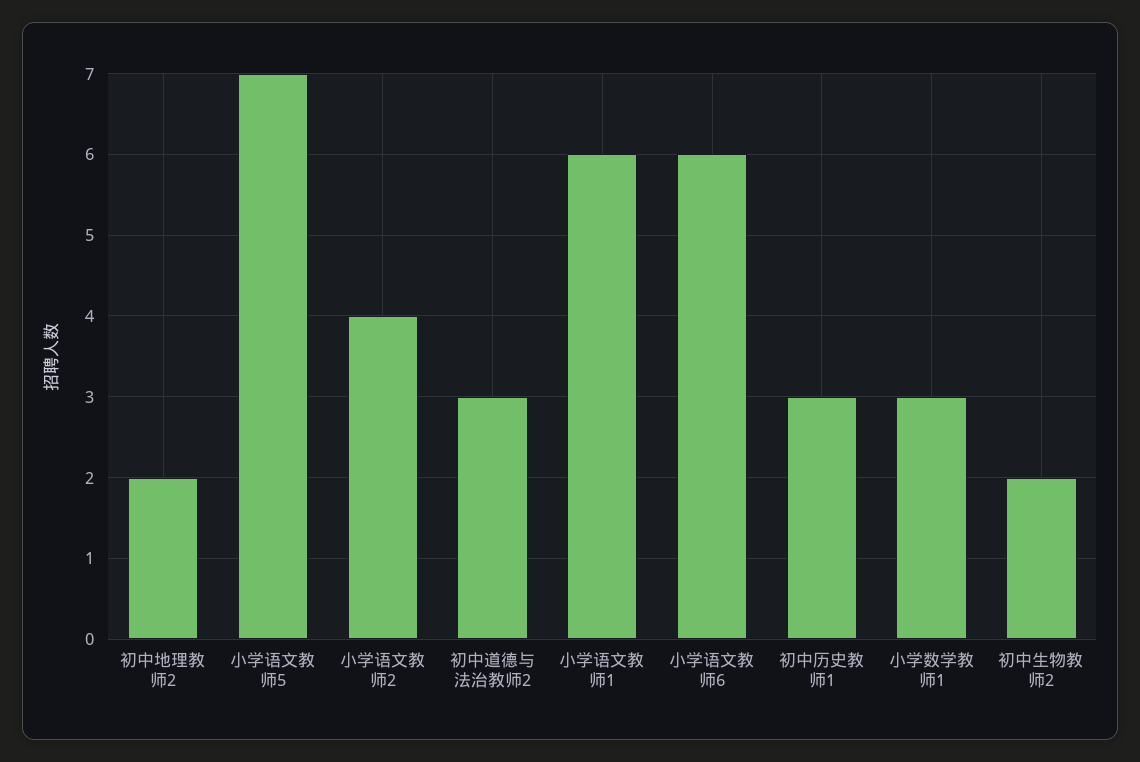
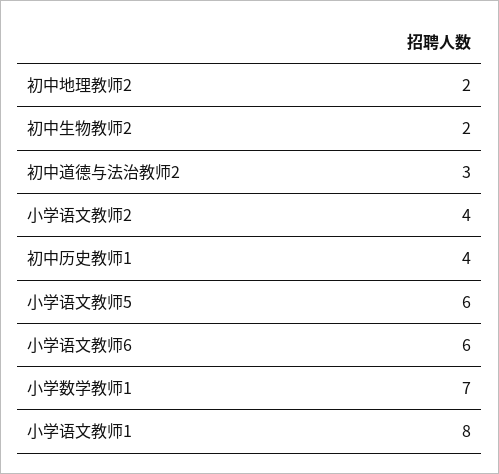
小学语文教师5: 7 -> 6
小学语文教师1: 6 -> 8
初中历史教师1: 3 -> 4
小学数学教师1: 3 -> 7

